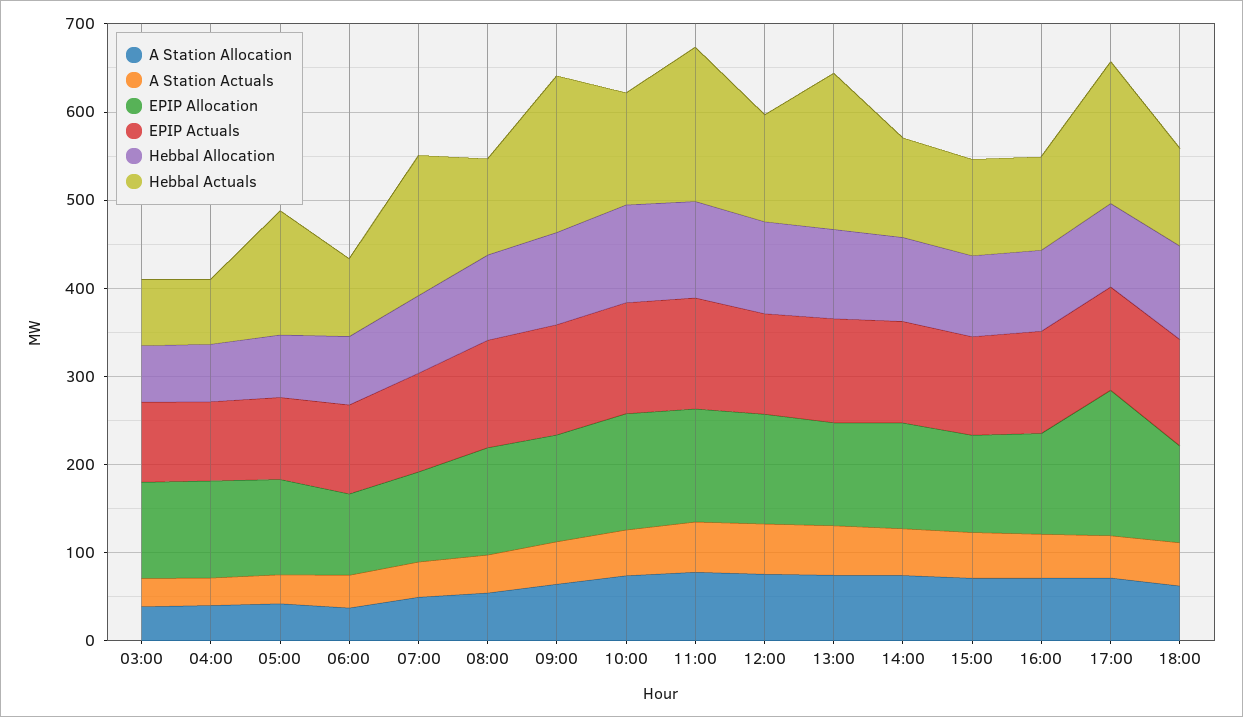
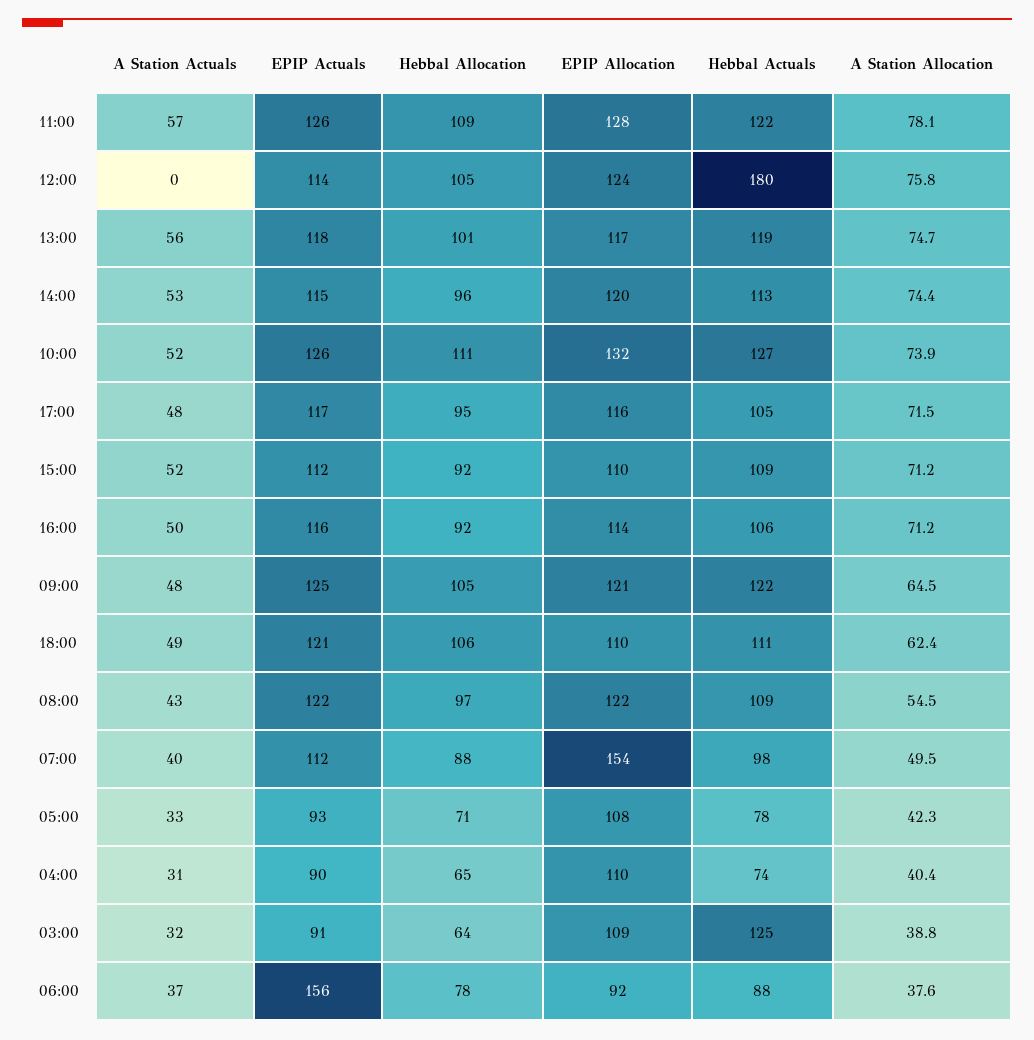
Hebbal Actuals, 03:00: 80 -> 125
Hebbal Actuals, 05:00: 140 -> 78
EPIP Actuals, 06:00: 100 -> 156
EPIP Allocation, 07:00: 100 -> 154
Hebbal Actuals, 07:00: 160 -> 98
Hebbal Actuals, 09:00: 180 -> 122
Hebbal Actuals, 11:00: 180 -> 122
A Station Actuals, 12:00: 60 -> 0
Hebbal Actuals, 12:00: 120 -> 180
Hebbal Actuals, 13:00: 180 -> 119
EPIP Allocation, 17:00: 160 -> 116
Hebbal Actuals, 17:00: 160 -> 105

